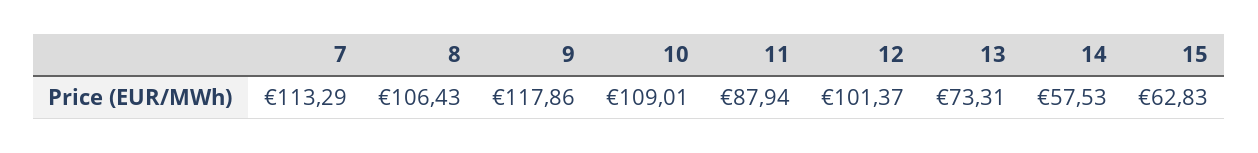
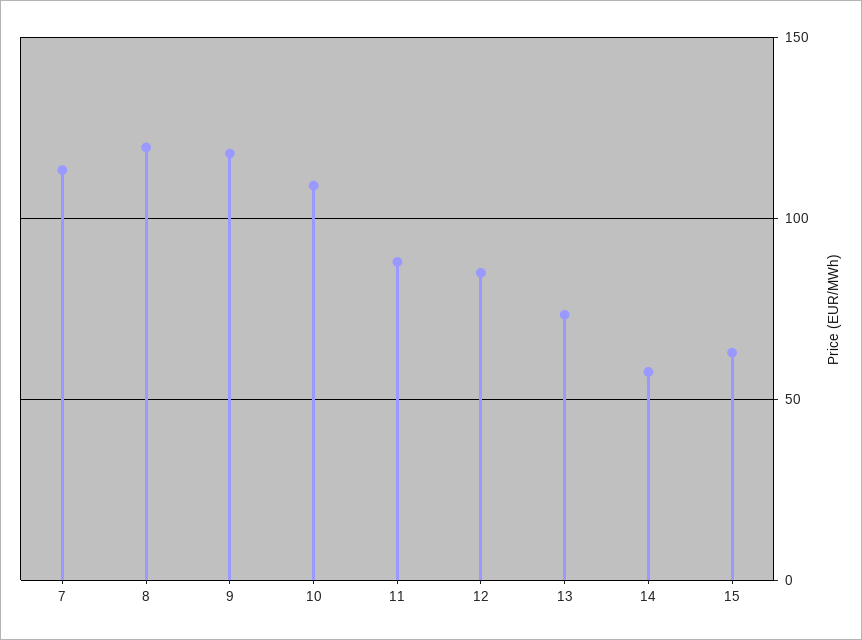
8: 106.43 -> 120
12: 101.37 -> 85

